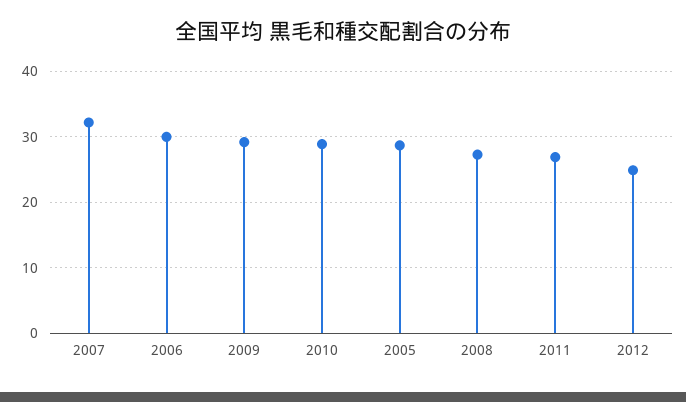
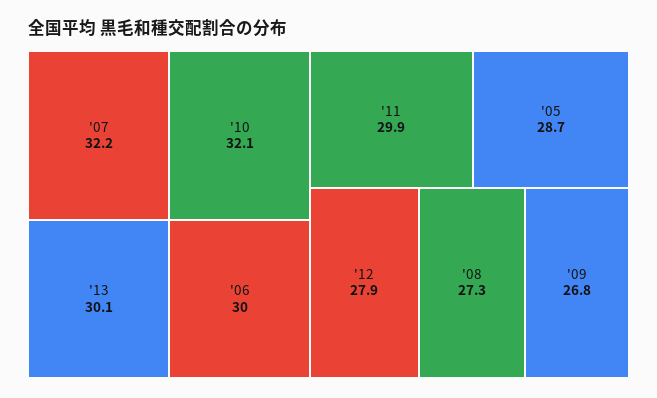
2009: 29 -> 26.8
2010: 29 -> 32.1
2011: 27 -> 29.9
2012: 25 -> 27.9
'13: none -> 30.1

